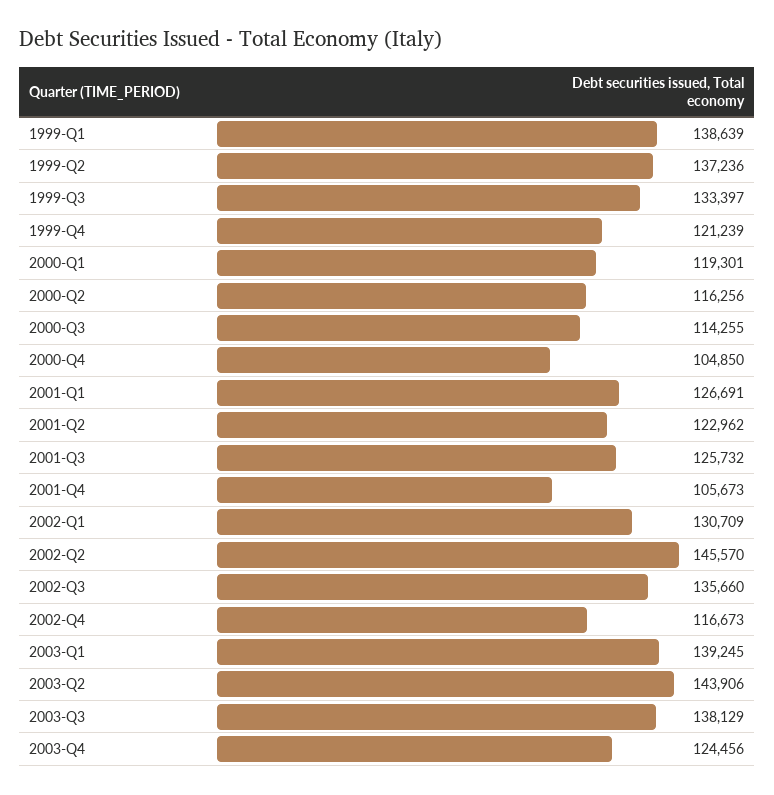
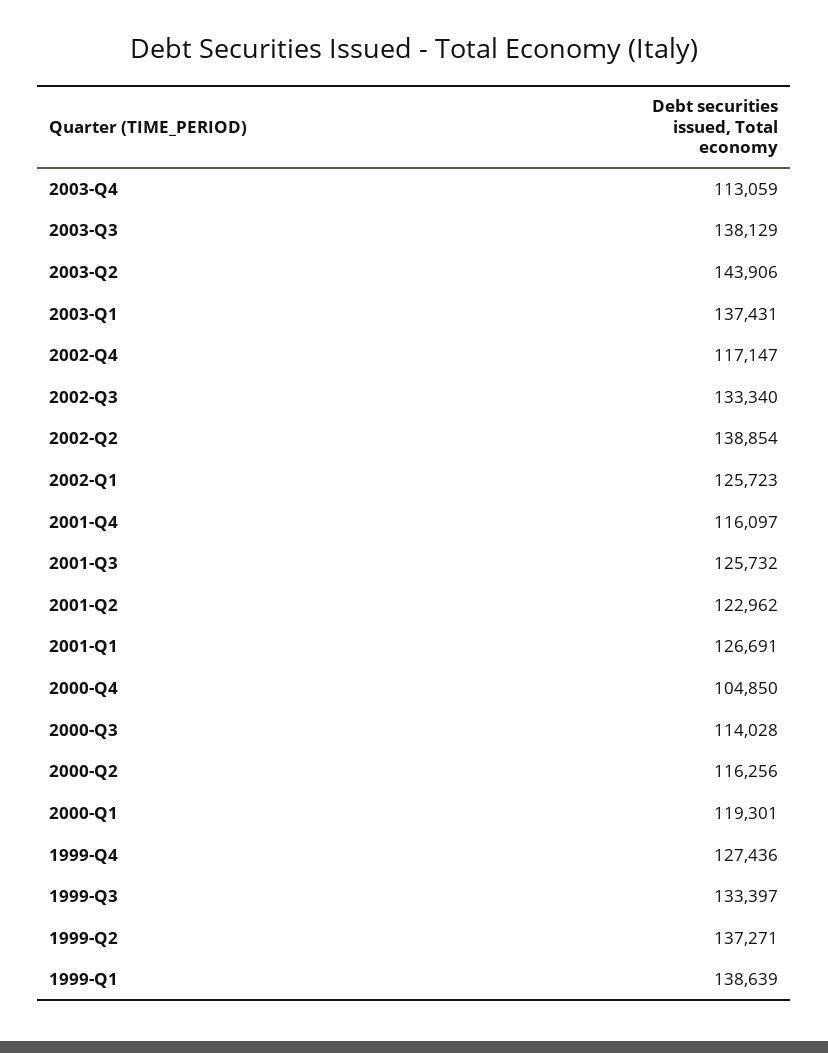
1999-Q2: 137236 -> 137271
1999-Q4: 121239 -> 127436
2000-Q3: 114255 -> 114028
2001-Q4: 105673 -> 116097
2002-Q1: 130709 -> 125723
2002-Q2: 145570 -> 138854
2002-Q3: 135660 -> 133340
2002-Q4: 116673 -> 117147
2003-Q1: 139245 -> 137431
2003-Q4: 124456 -> 113059

